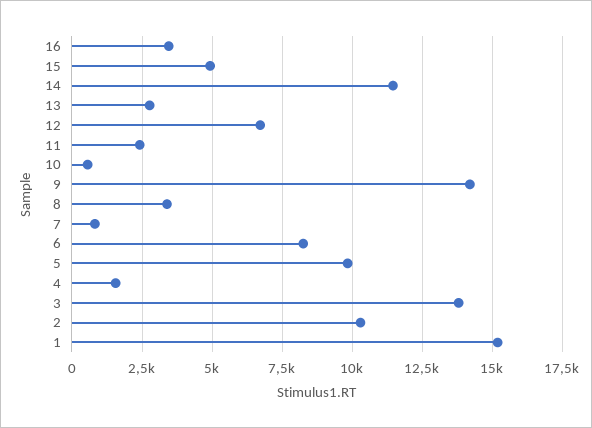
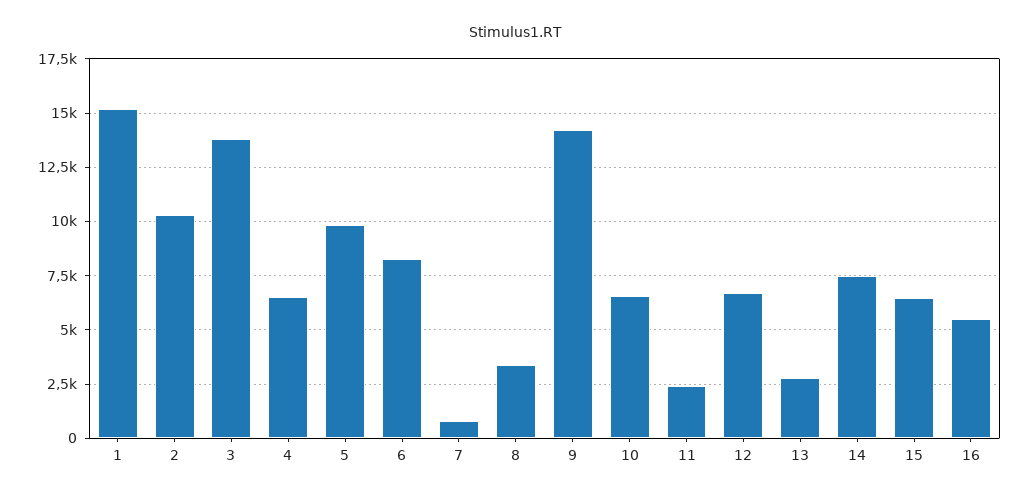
16: 3500 -> 5500
15: 5000 -> 6500
14: 11500 -> 7500
10: 500 -> 6500
4: 1500 -> 6500

